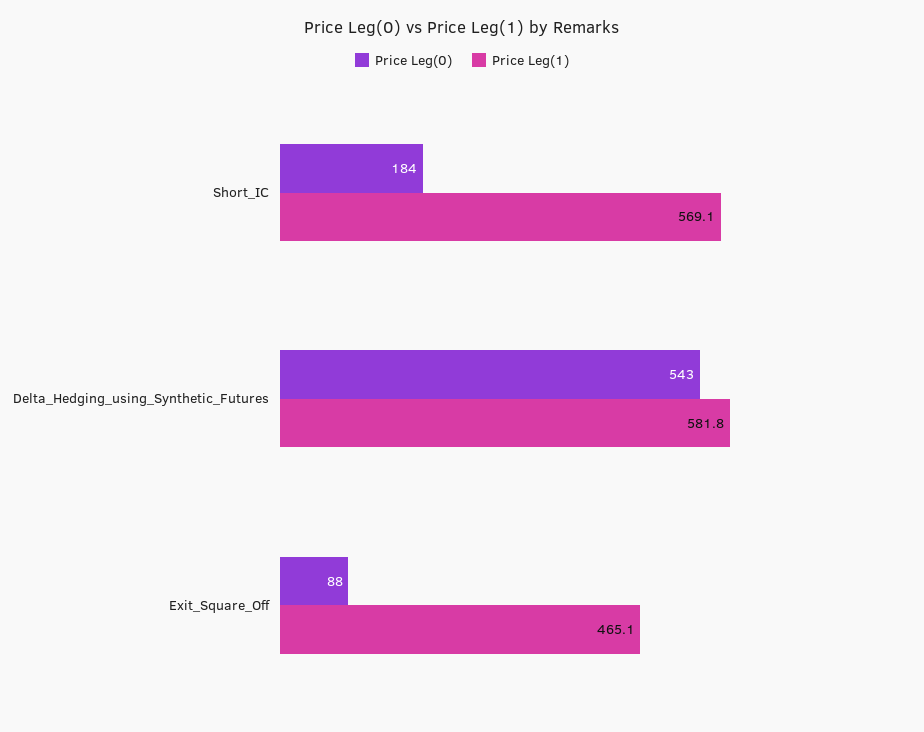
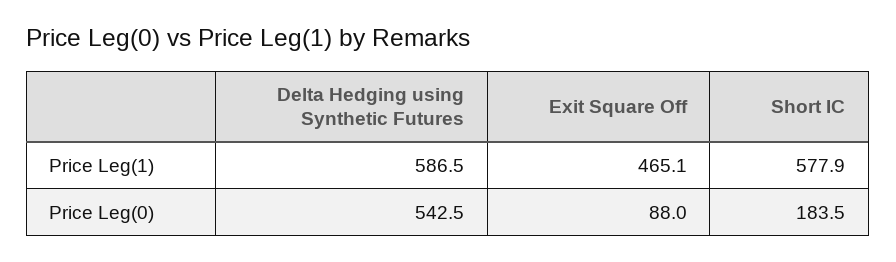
Price Leg(1), Short_IC: 569.1 -> 577.9
Price Leg(1), Delta_Hedging_using_Synthetic_Futures: 581.8 -> 586.5

